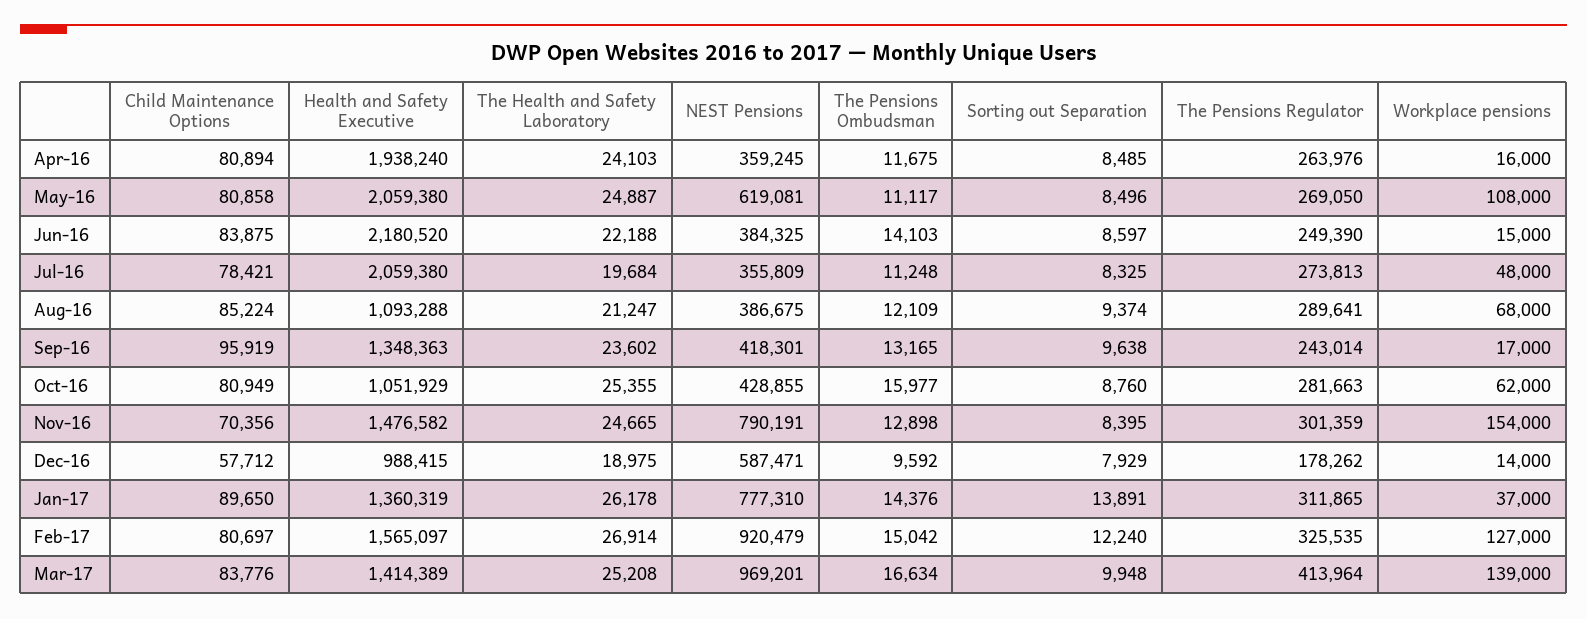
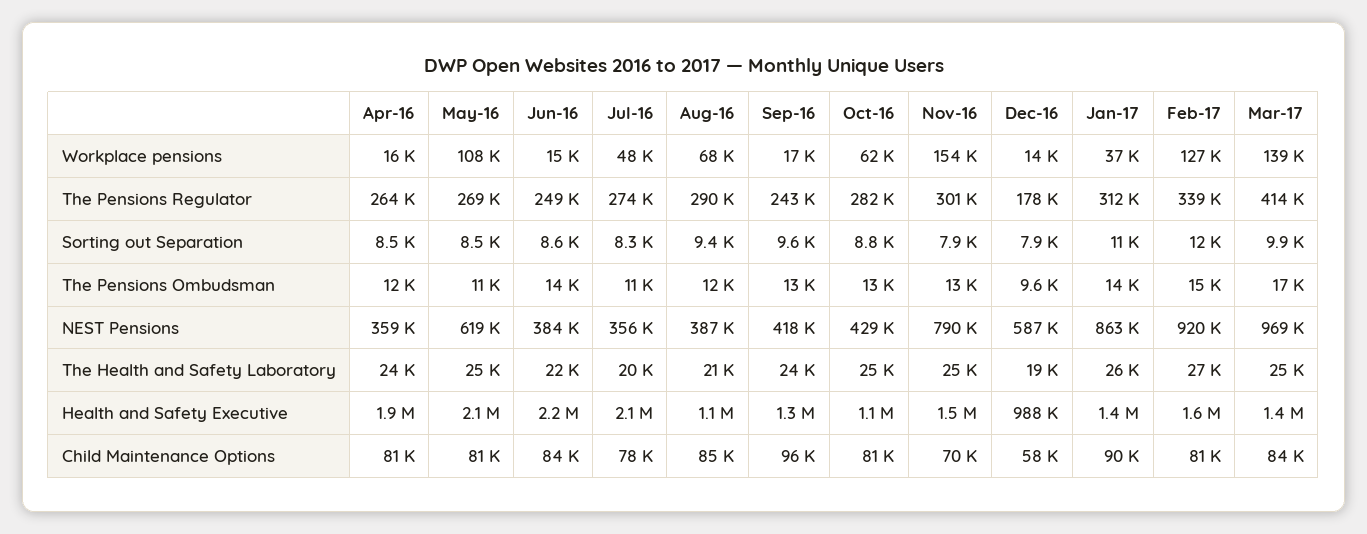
The Pensions Ombudsman, Oct-16: 15977 -> 13000
Sorting out Separation, Nov-16: 8395 -> 7900
NEST Pensions, Jan-17: 777310 -> 863000
Sorting out Separation, Jan-17: 13891 -> 11000
The Pensions Regulator, Feb-17: 325535 -> 339000

